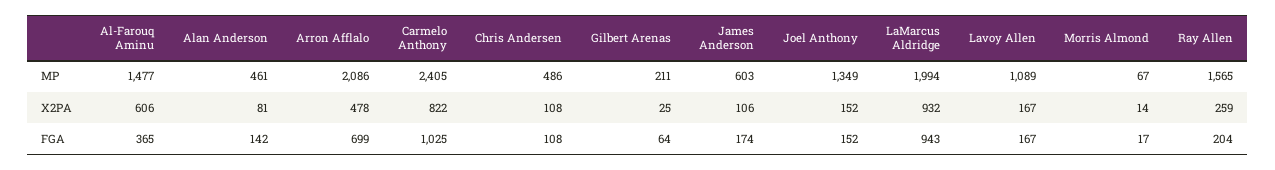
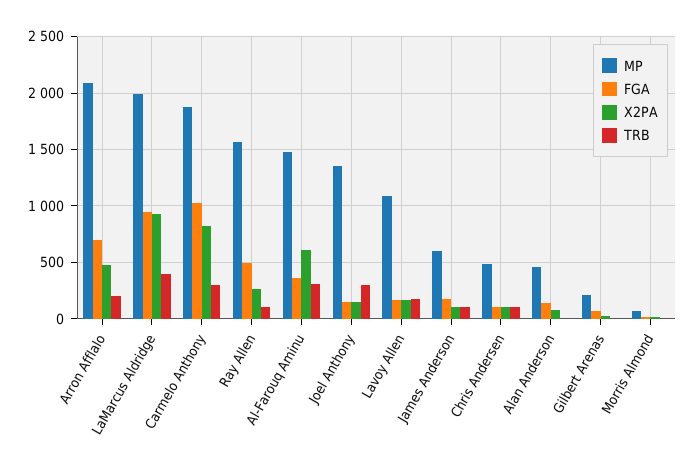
MP, Carmelo Anthony: 2405 -> 1900
FGA, Ray Allen: 204 -> 500
TRB, Arron Afflalo: none -> 200
TRB, LaMarcus Aldridge: none -> 400
TRB, Carmelo Anthony: none -> 300
TRB, Ray Allen: none -> 100
TRB, Al-Farouq Aminu: none -> 300
TRB, Joel Anthony: none -> 300
TRB, Lavoy Allen: none -> 200
TRB, James Anderson: none -> 100
TRB, Chris Andersen: none -> 100
TRB, Alan Anderson: none -> 0
TRB, Gilbert Arenas: none -> 0
TRB, Morris Almond: none -> 0

